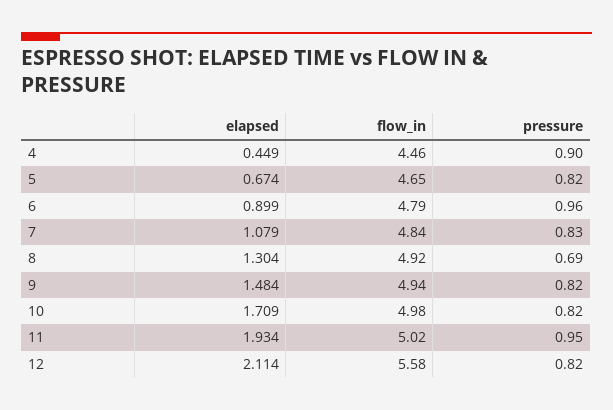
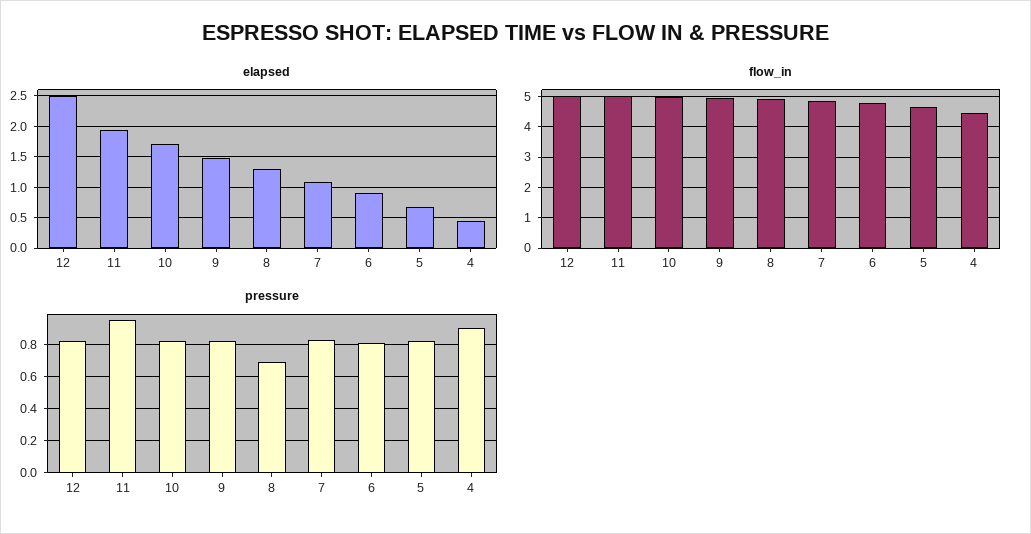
pressure, 6: 0.96 -> 0.8
elapsed, 12: 2.114 -> 2.5
flow_in, 12: 5.58 -> 5

